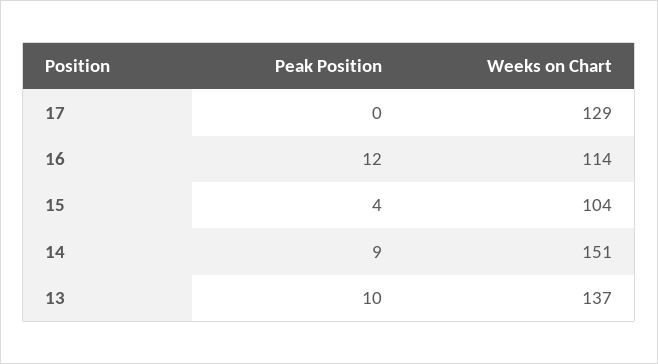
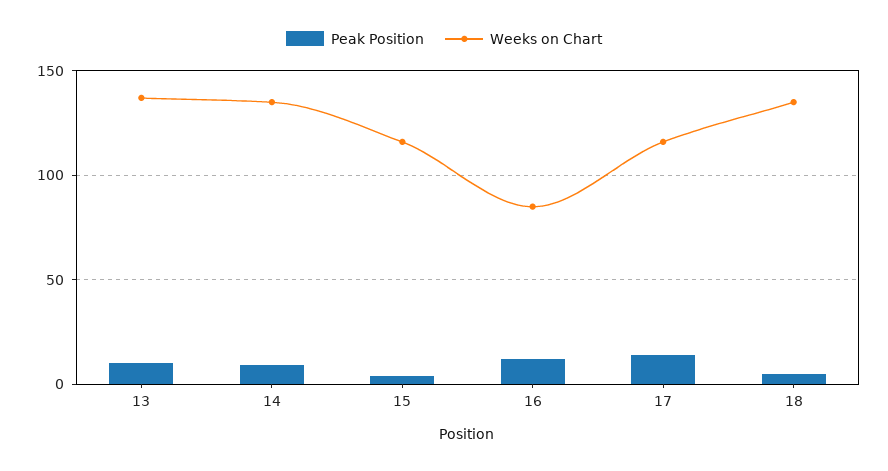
Peak Position, 17: 0 -> 15
Weeks on Chart, 17: 129 -> 115
Weeks on Chart, 16: 114 -> 85
Weeks on Chart, 15: 104 -> 115
Weeks on Chart, 14: 151 -> 135
Peak Position, 18: none -> 5
Weeks on Chart, 18: none -> 135

